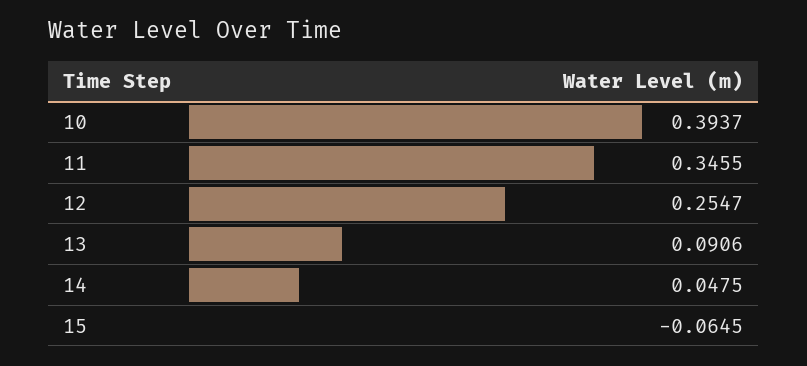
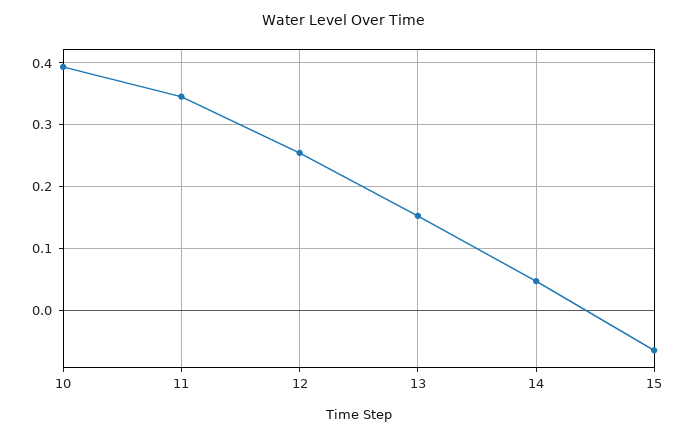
13: 0.0906 -> 0.15

